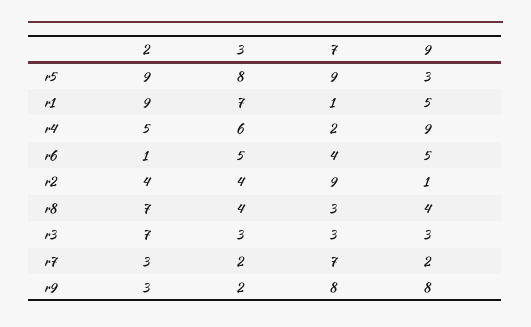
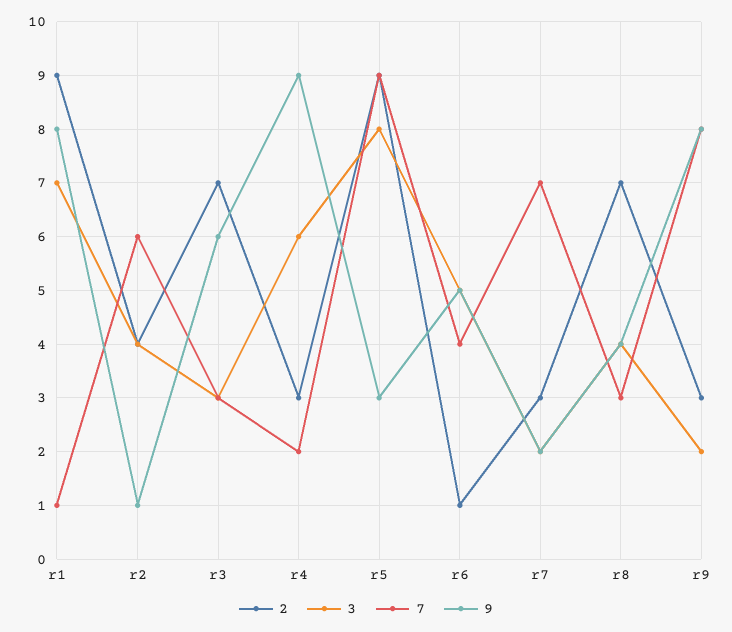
9, r1: 5 -> 8
2, r4: 5 -> 3
7, r2: 9 -> 6
9, r3: 3 -> 6

